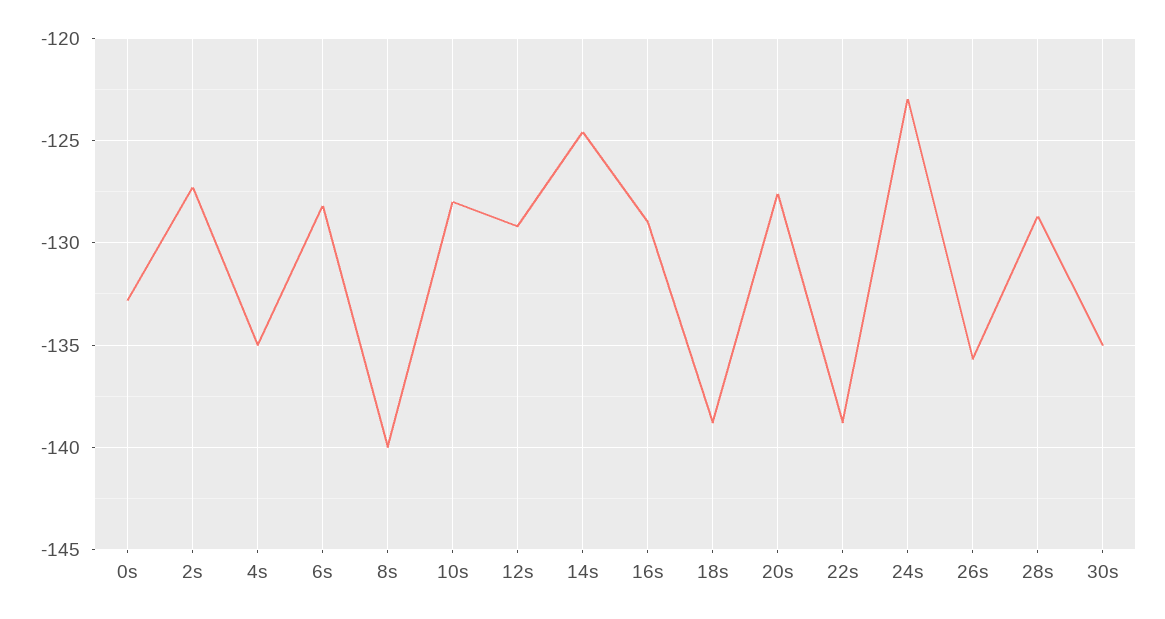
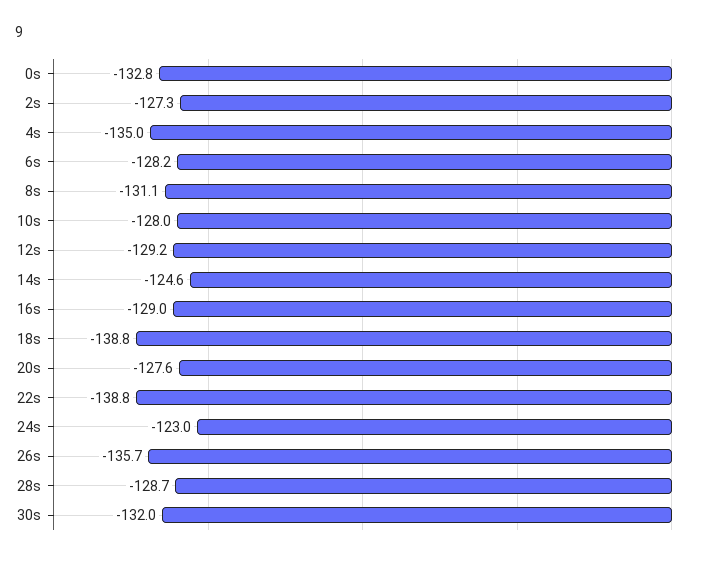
8s: -140 -> -131.1
30s: -135 -> -132

